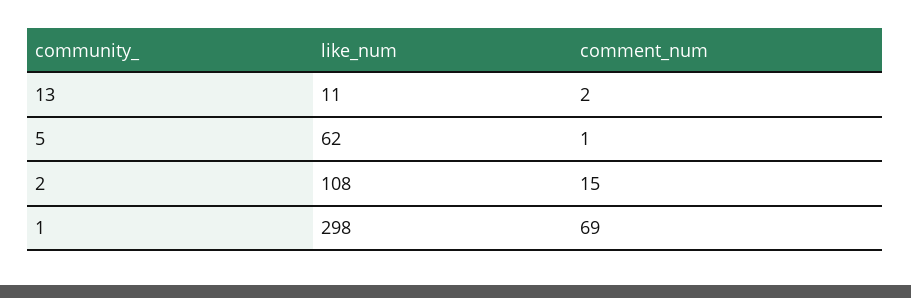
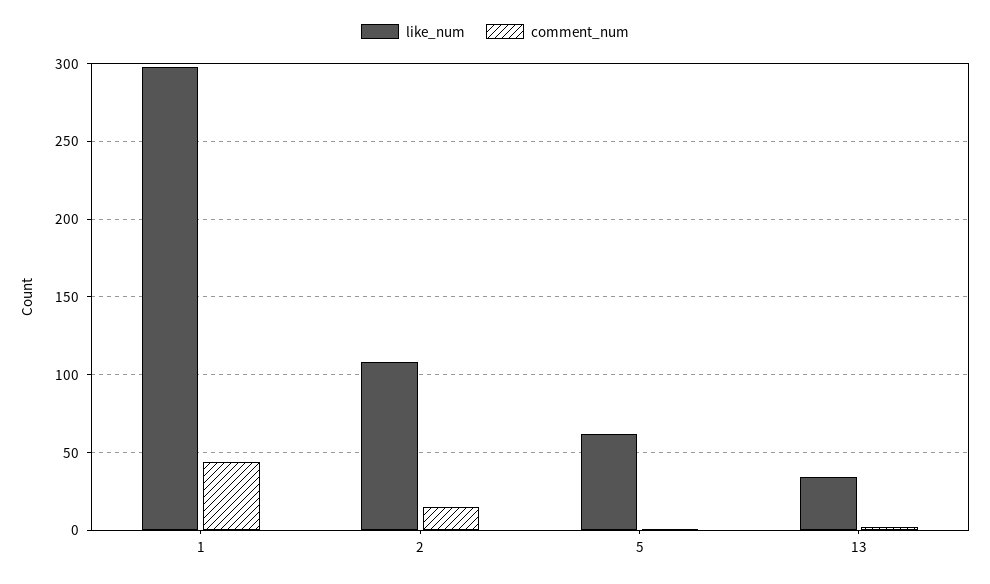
like_num, 13: 11 -> 35
comment_num, 1: 69 -> 45

